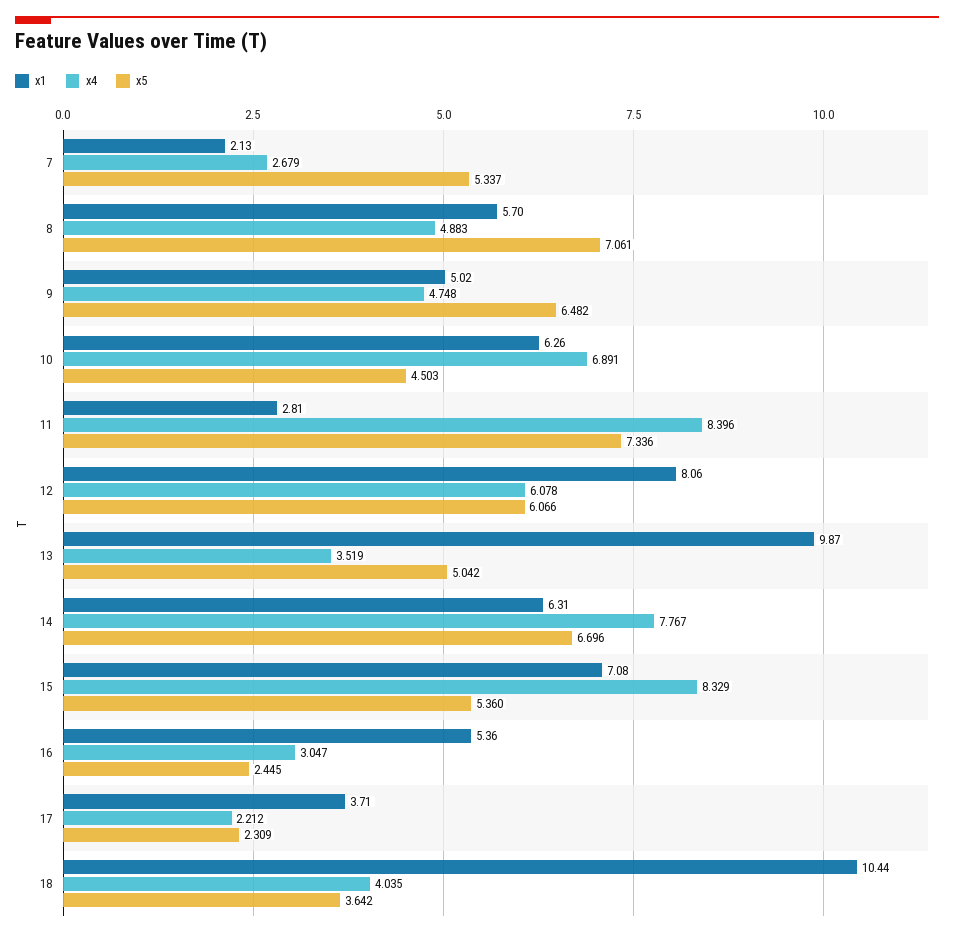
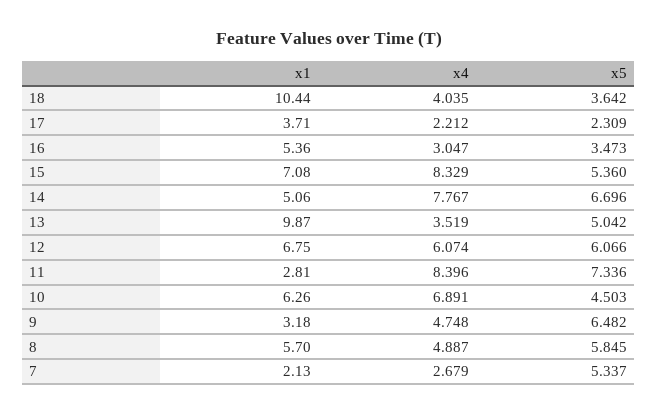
x4, 8: 4.883 -> 4.887
x5, 8: 7.061 -> 5.845
x1, 9: 5.02 -> 3.18
x1, 12: 8.06 -> 6.75
x4, 12: 6.078 -> 6.074
x1, 14: 6.31 -> 5.06
x5, 16: 2.445 -> 3.473

